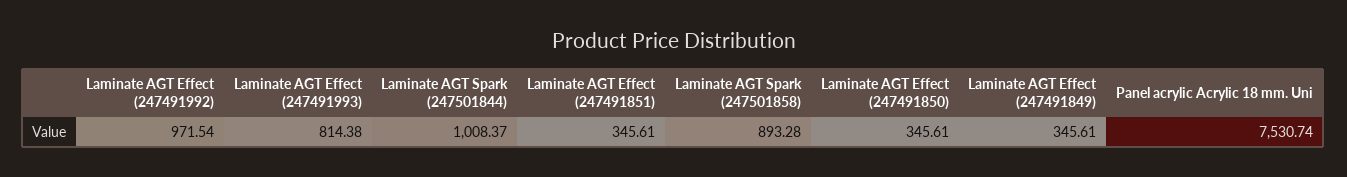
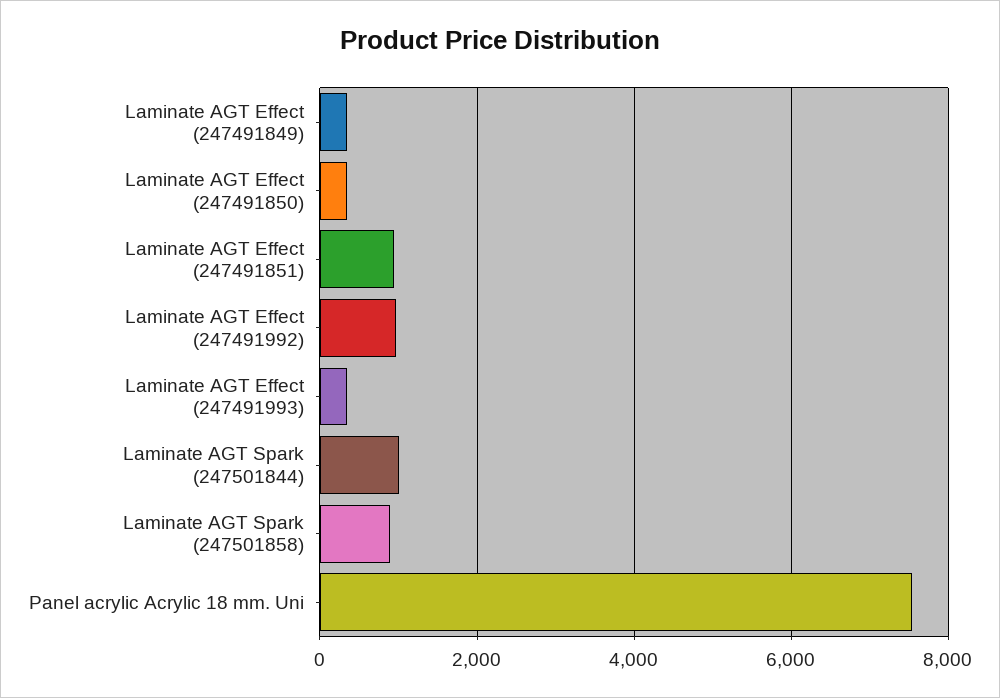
Laminate AGT Effect (247491993): 814.38 -> 400
Laminate AGT Effect (247491851): 345.61 -> 1000

